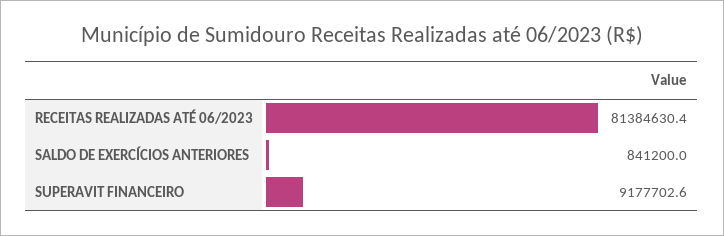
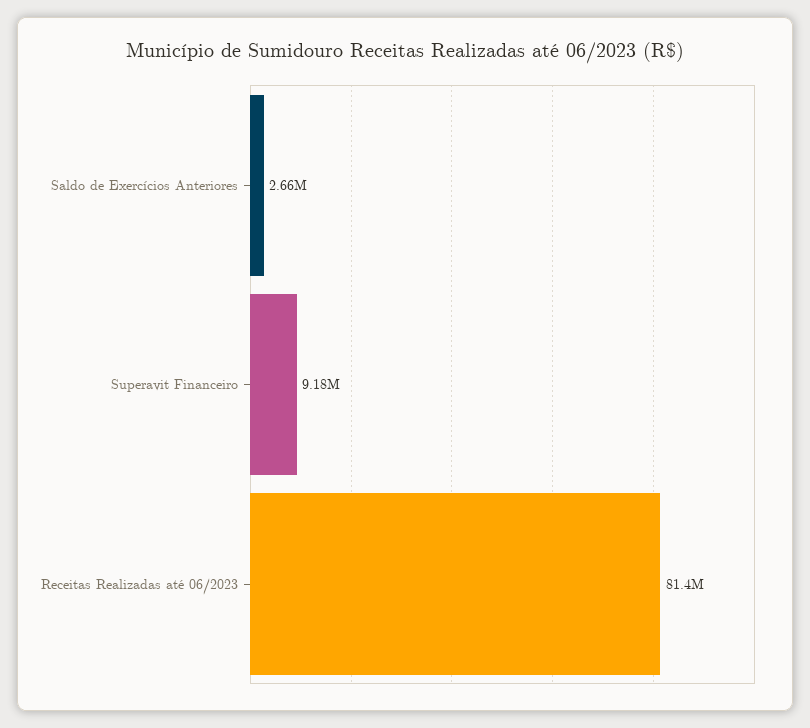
SALDO DE EXERCÍCIOS ANTERIORES: 841200 -> 2660000

